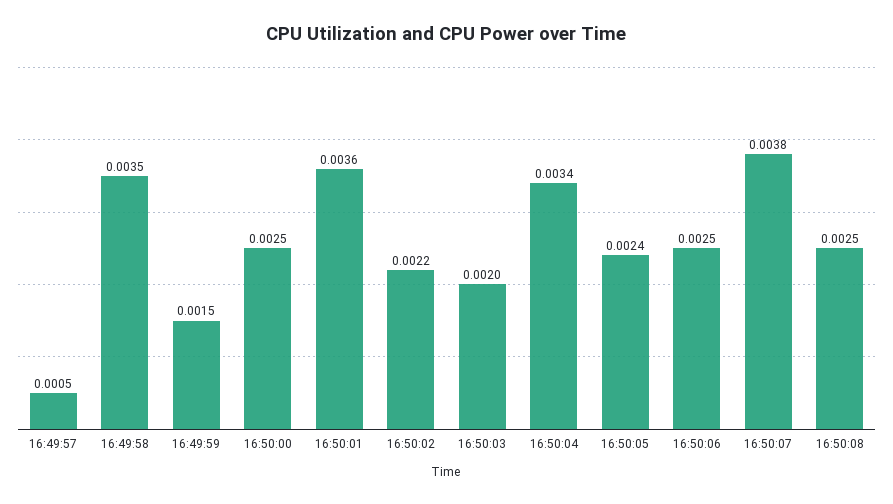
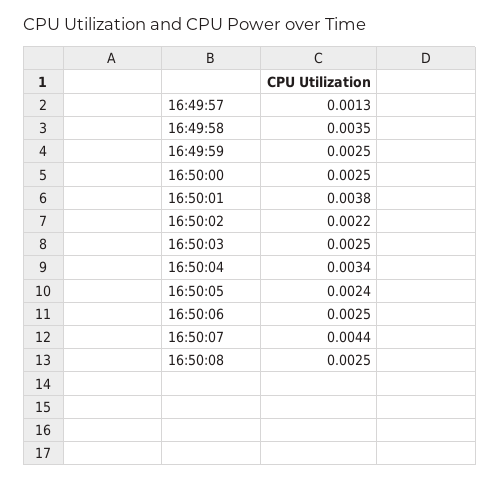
16:49:57: 0.0005 -> 0.0013
16:49:59: 0.0015 -> 0.0025
16:50:01: 0.0036 -> 0.0038
16:50:03: 0.002 -> 0.0025
16:50:07: 0.0038 -> 0.0044

